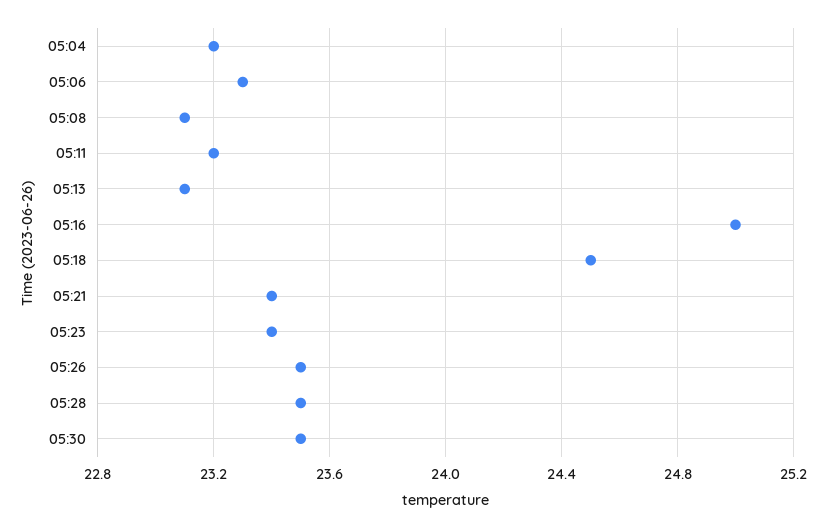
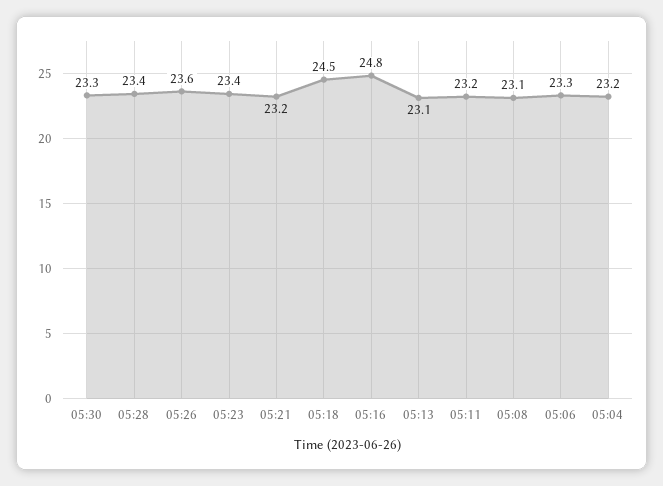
05:16: 25 -> 24.8
05:21: 23.4 -> 23.2
05:26: 23.5 -> 23.6
05:28: 23.5 -> 23.4
05:30: 23.5 -> 23.3

